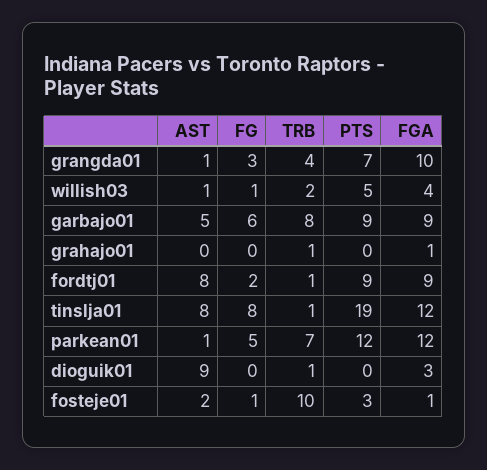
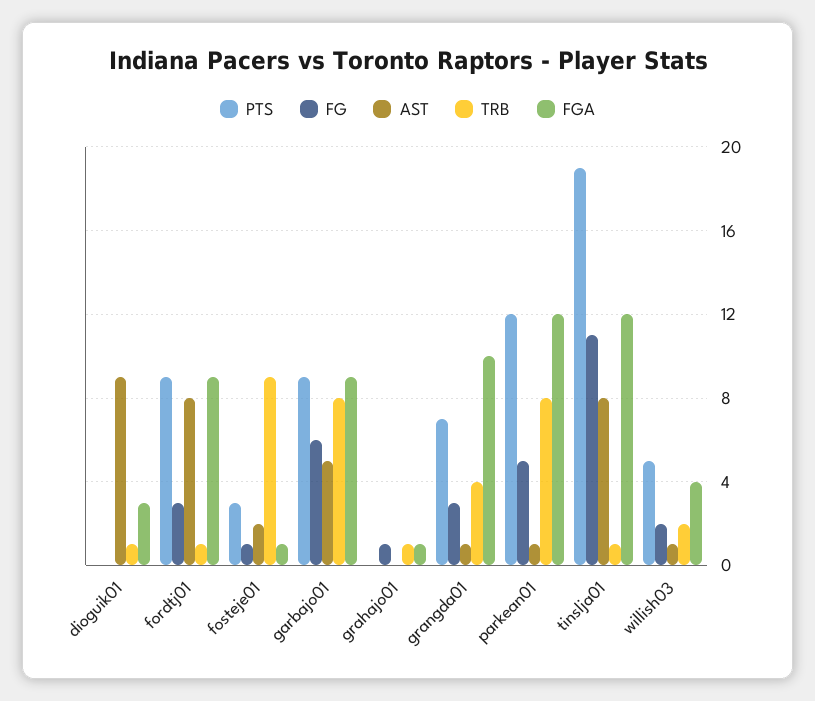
FG, willish03: 1 -> 2
FG, grahajo01: 0 -> 1
FG, fordtj01: 2 -> 3
FG, tinslja01: 8 -> 11
TRB, parkean01: 7 -> 8
TRB, fosteje01: 10 -> 9

